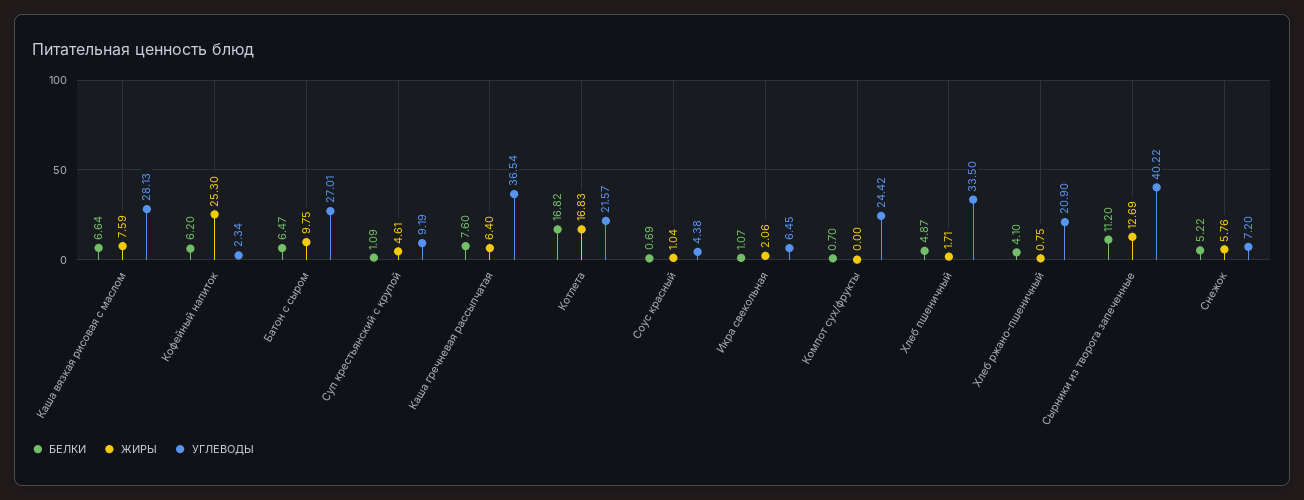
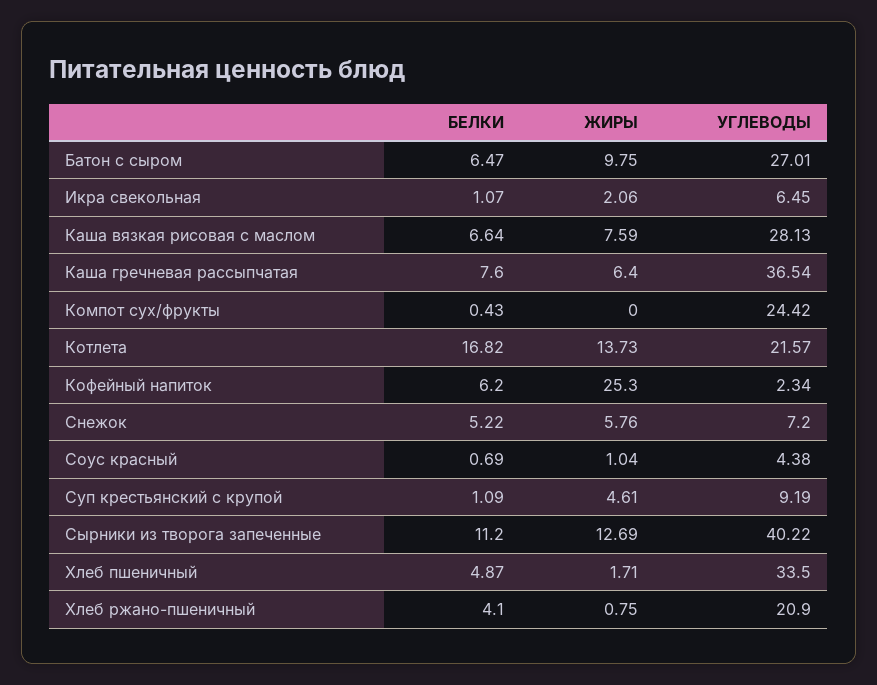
ЖИРЫ, Котлета: 16.83 -> 13.73
БЕЛКИ, Компот сух/фрукты: 0.7 -> 0.43

